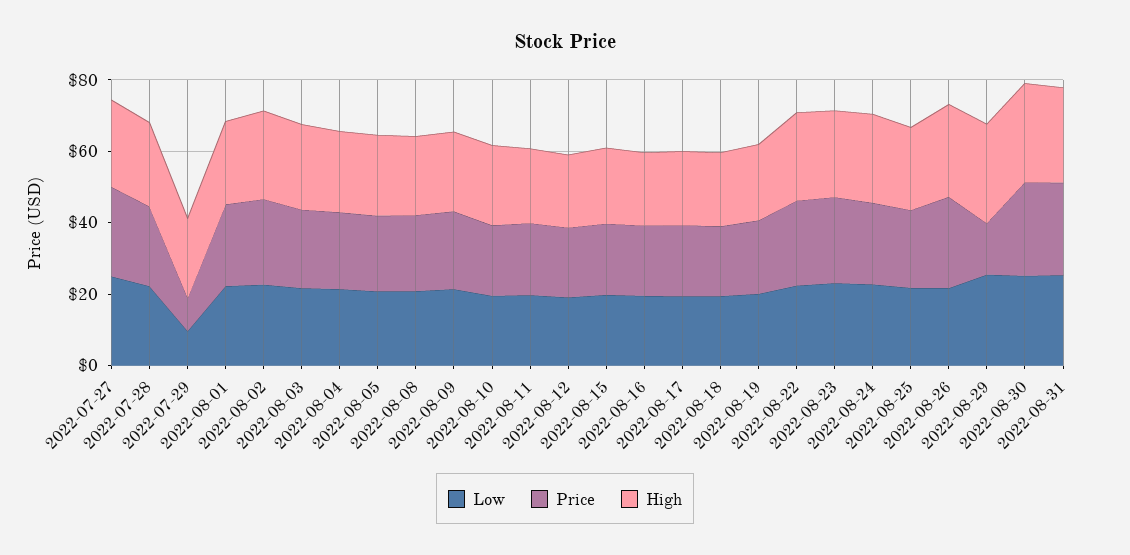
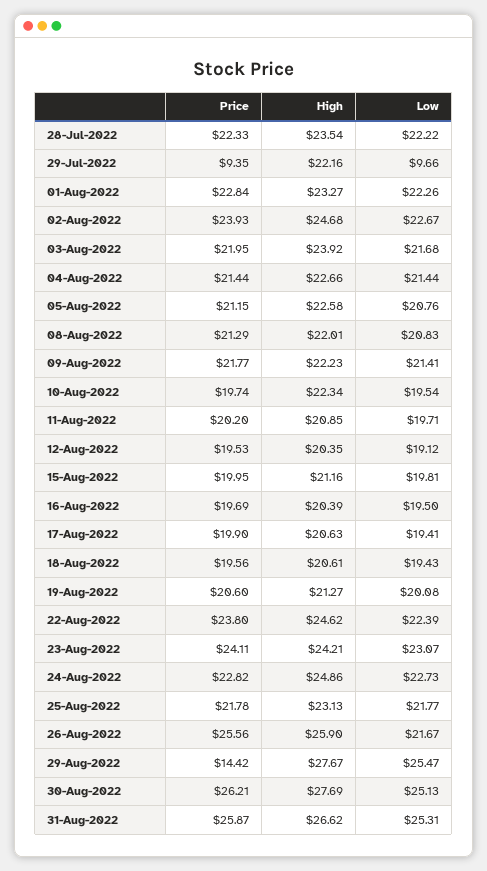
Low, 2022-07-27: 25 -> none
Price, 2022-07-27: 25 -> none
High, 2022-07-27: 25 -> none

